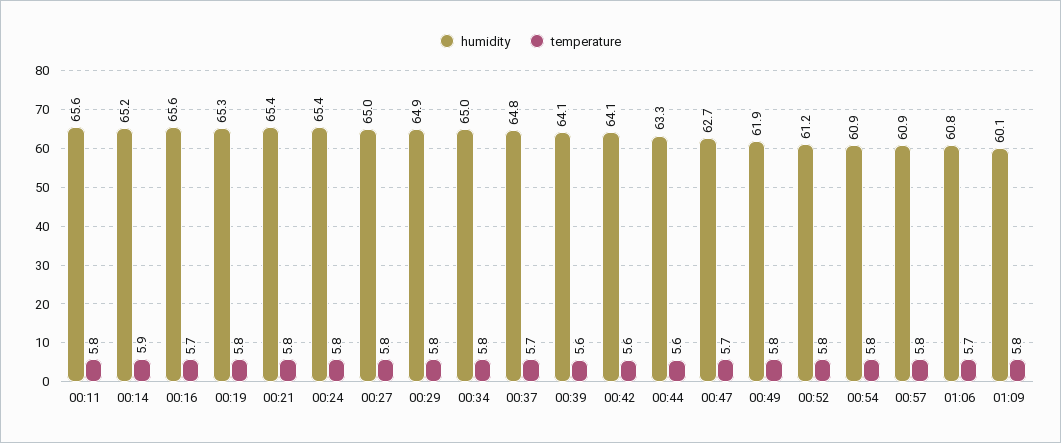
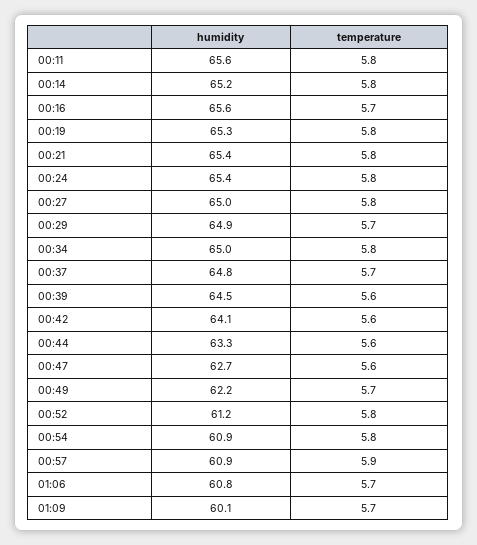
temperature, 00:14: 5.9 -> 5.8
temperature, 00:29: 5.8 -> 5.7
humidity, 00:39: 64.1 -> 64.5
temperature, 00:47: 5.7 -> 5.6
humidity, 00:49: 61.9 -> 62.2
temperature, 00:49: 5.8 -> 5.7
temperature, 00:57: 5.8 -> 5.9
temperature, 01:09: 5.8 -> 5.7

